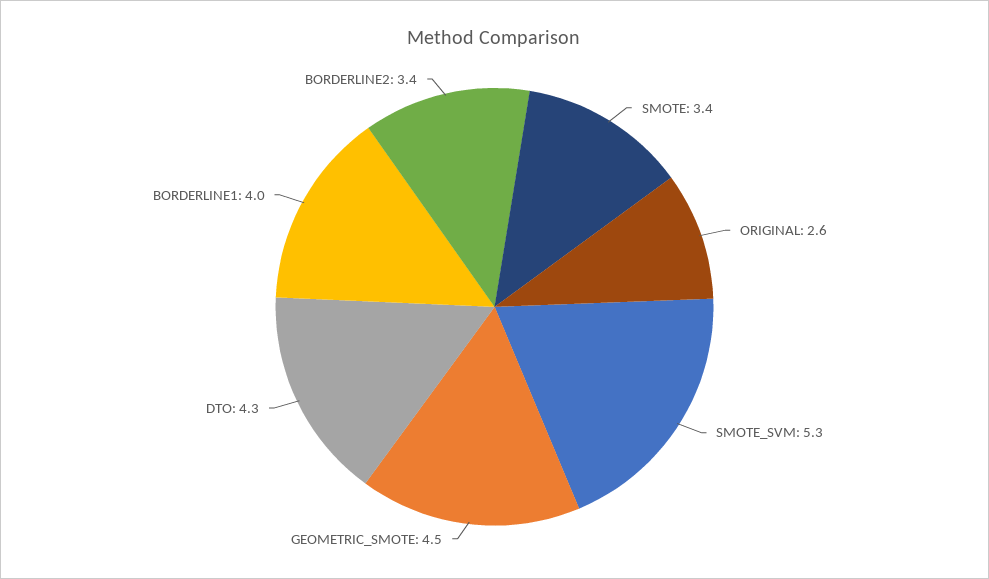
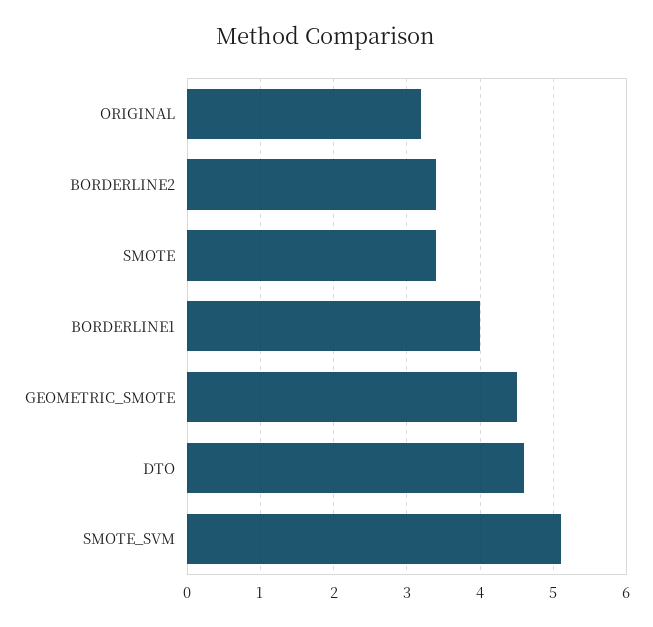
ORIGINAL: 2.6 -> 3.2
SMOTE_SVM: 5.3 -> 5.1
DTO: 4.3 -> 4.6

